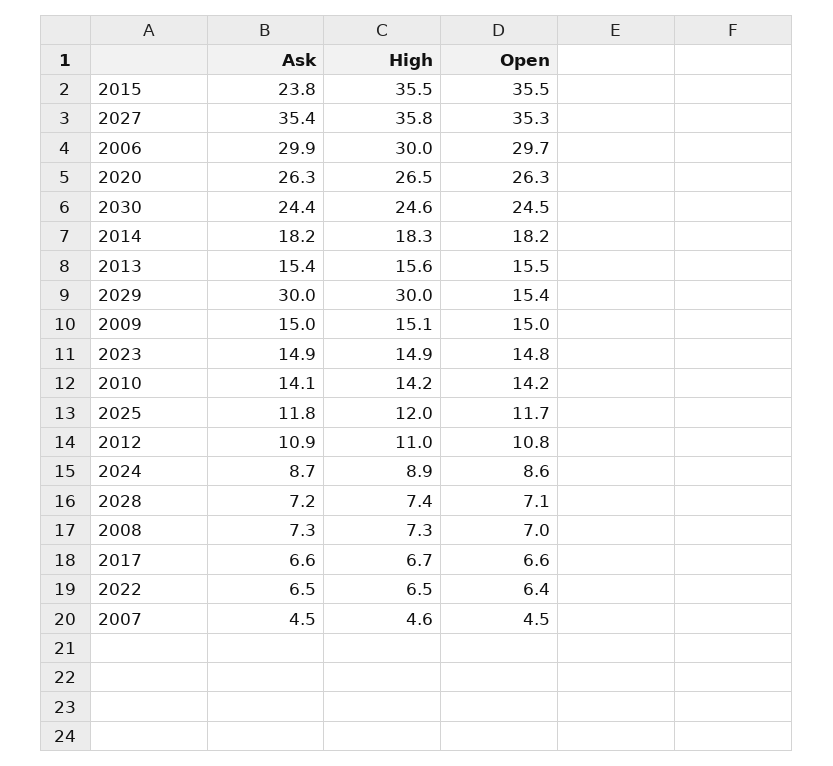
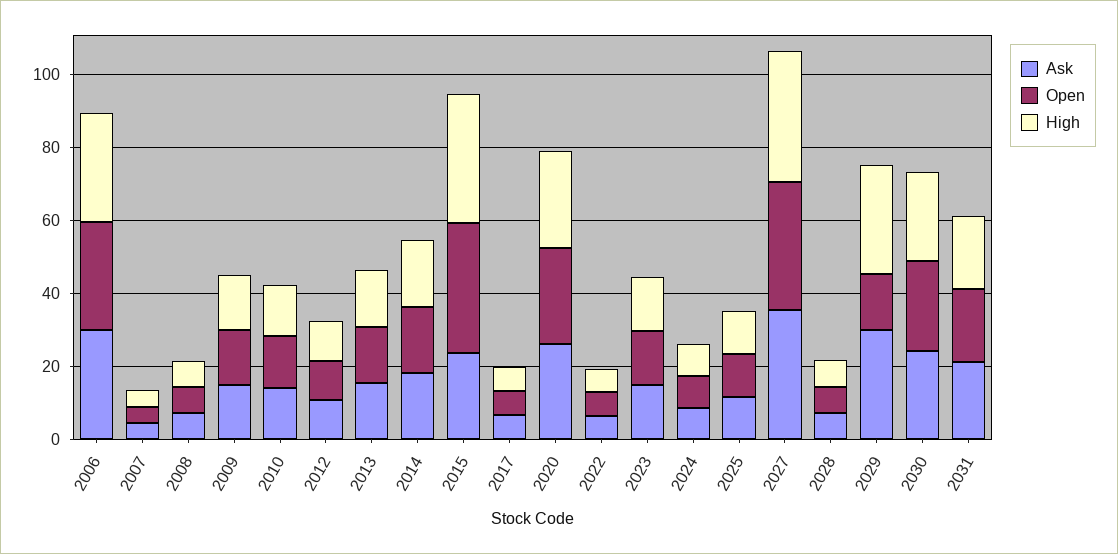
Ask, 2031: none -> 20
Open, 2031: none -> 20
High, 2031: none -> 20

